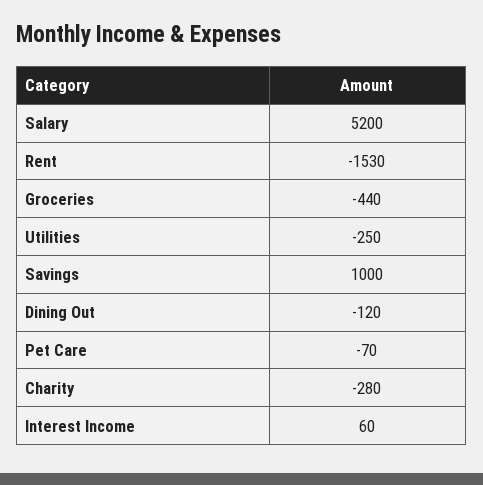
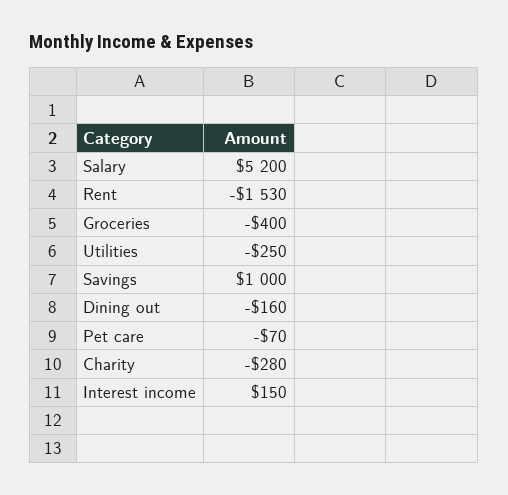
Groceries: -440 -> -400
Dining Out: -120 -> -160
Interest Income: 60 -> 150

